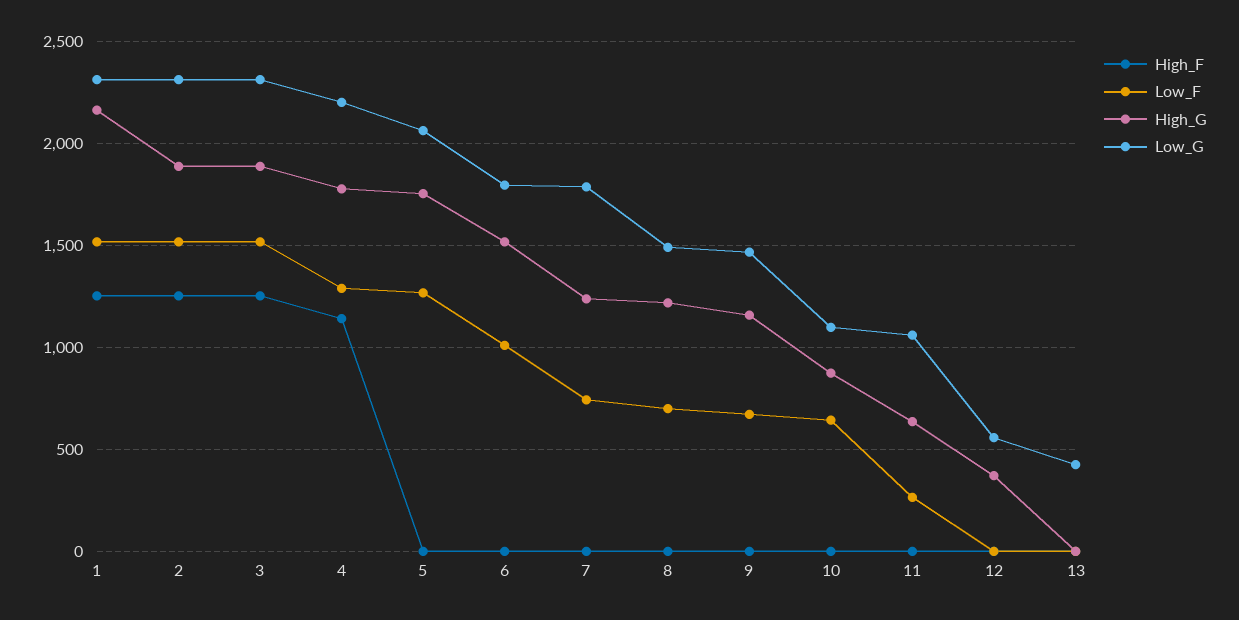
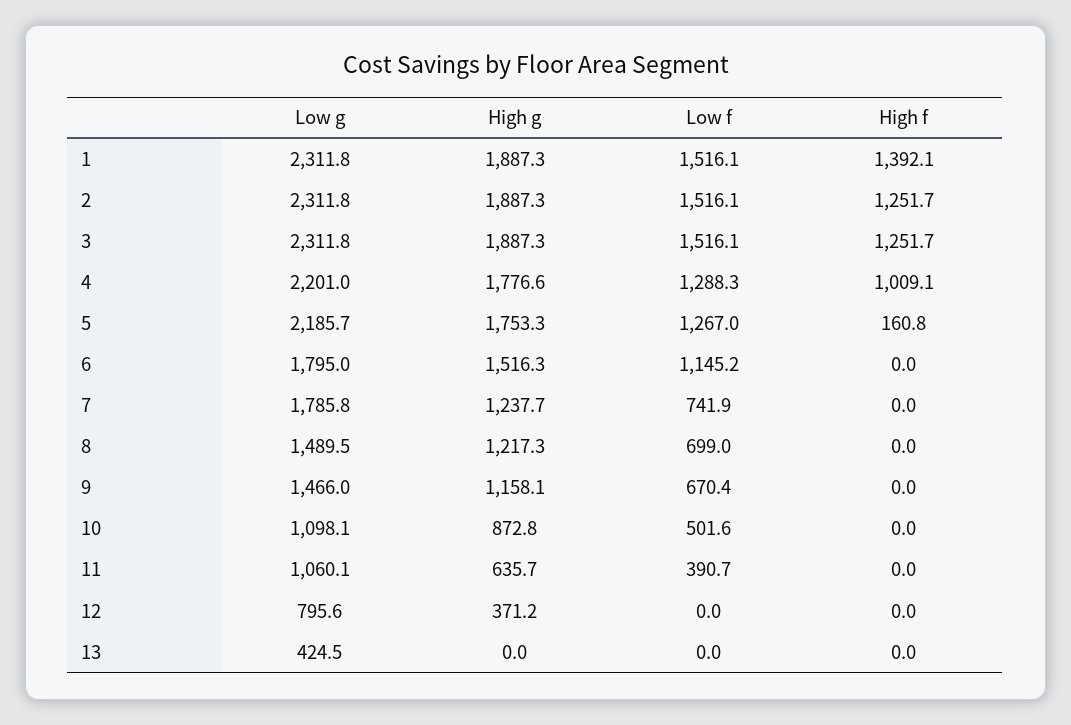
High_F, 1: 1250 -> 1392.1
High_G, 1: 2150 -> 1887.3
High_F, 4: 1150 -> 1009.1
High_F, 5: 0 -> 160.8
Low_G, 5: 2050 -> 2185.7
Low_F, 6: 1000 -> 1145.2
Low_F, 10: 650 -> 501.6
Low_F, 11: 250 -> 390.7
Low_G, 12: 550 -> 795.6

